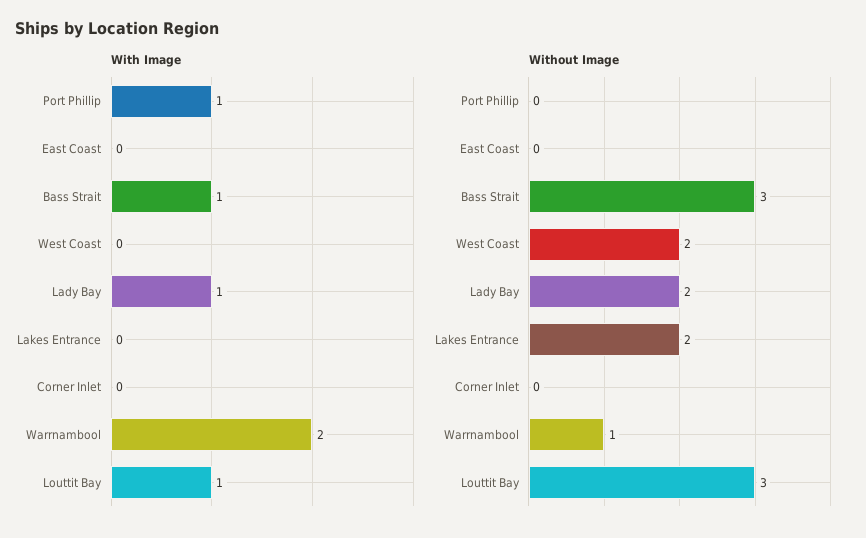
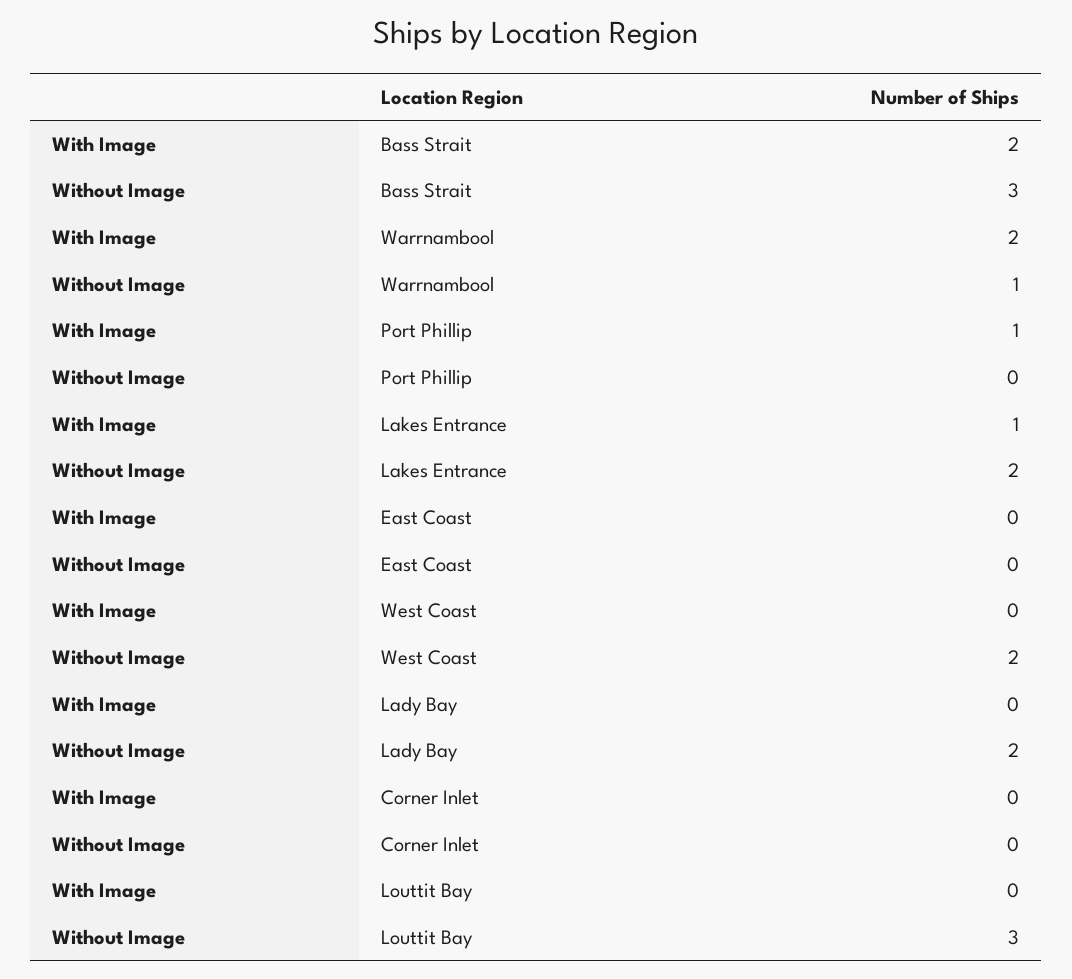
With Image, Bass Strait: 1 -> 2
With Image, Lady Bay: 1 -> 0
With Image, Lakes Entrance: 0 -> 1
With Image, Louttit Bay: 1 -> 0

